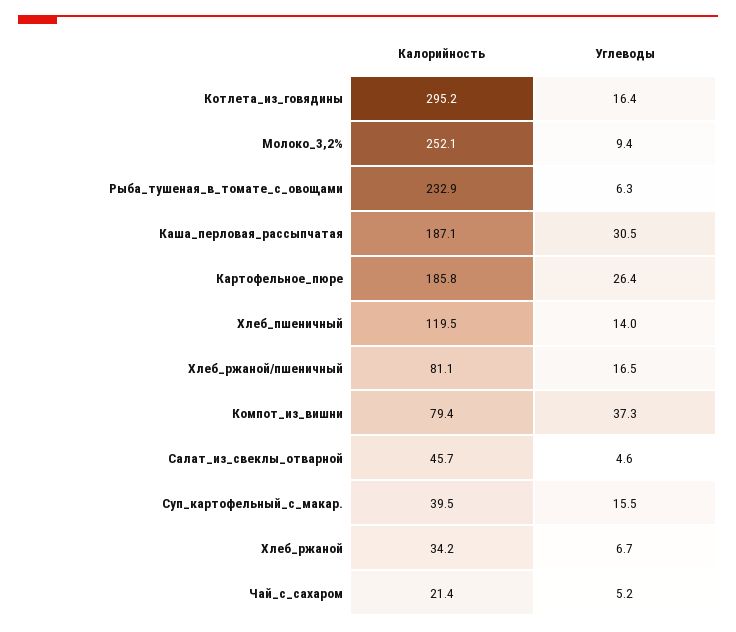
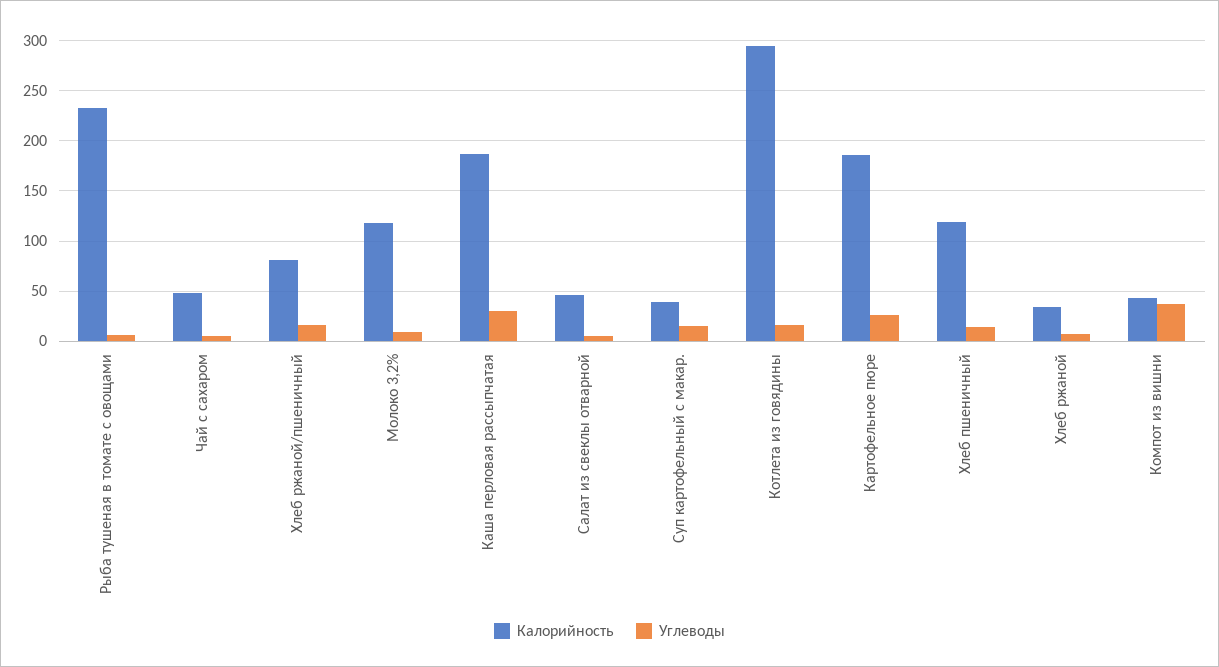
Калорийность, Молоко_3,2%: 252.1 -> 120
Калорийность, Компот_из_вишни: 79.4 -> 40
Калорийность, Чай_с_сахаром: 21.4 -> 50

